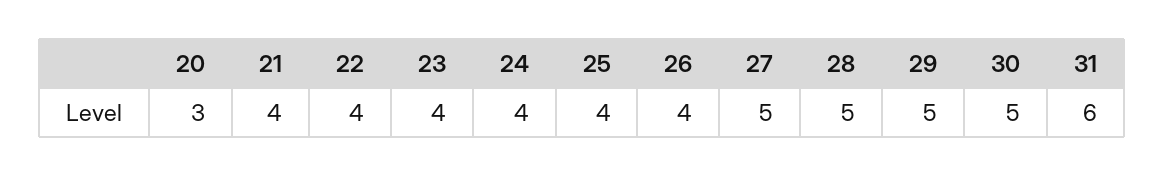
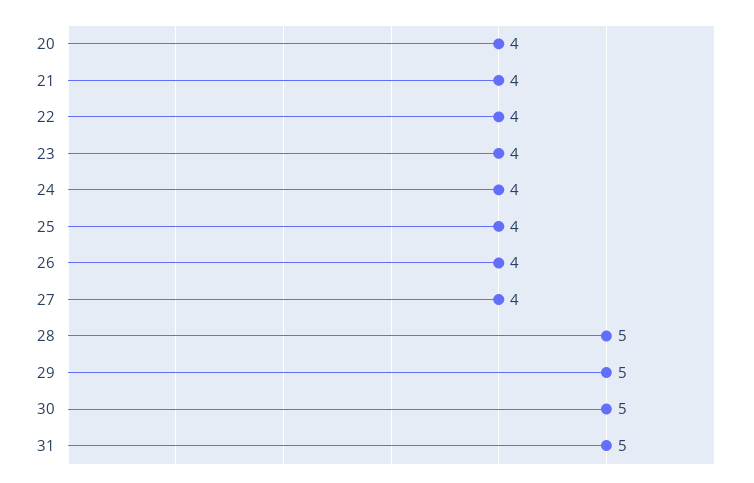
20: 3 -> 4
27: 5 -> 4
31: 6 -> 5

